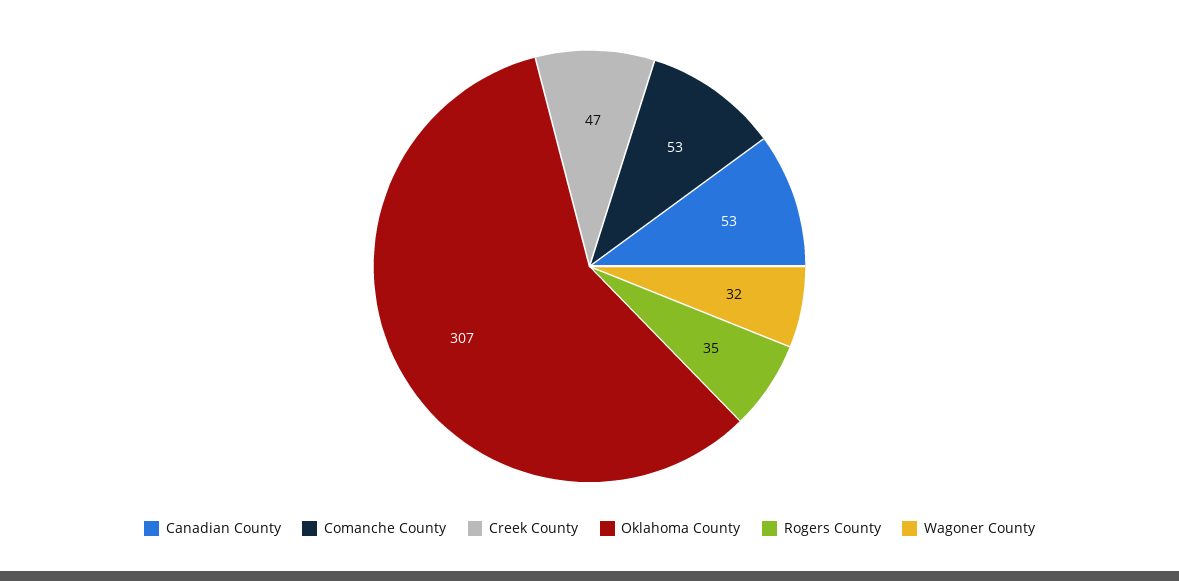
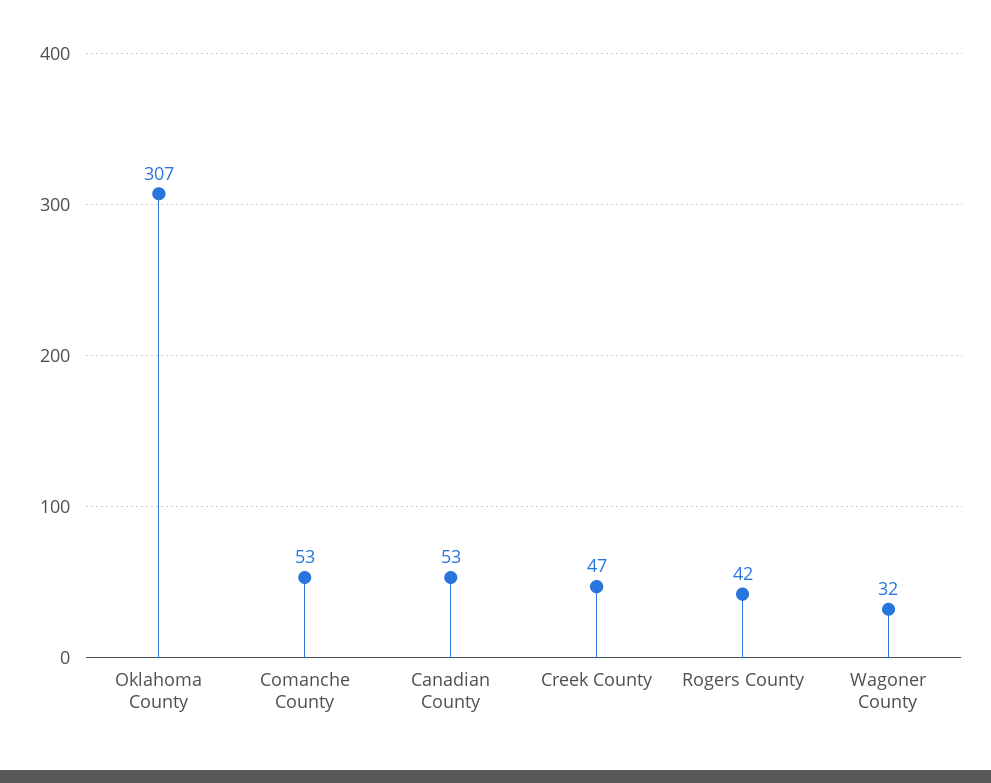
Rogers County: 35 -> 42

